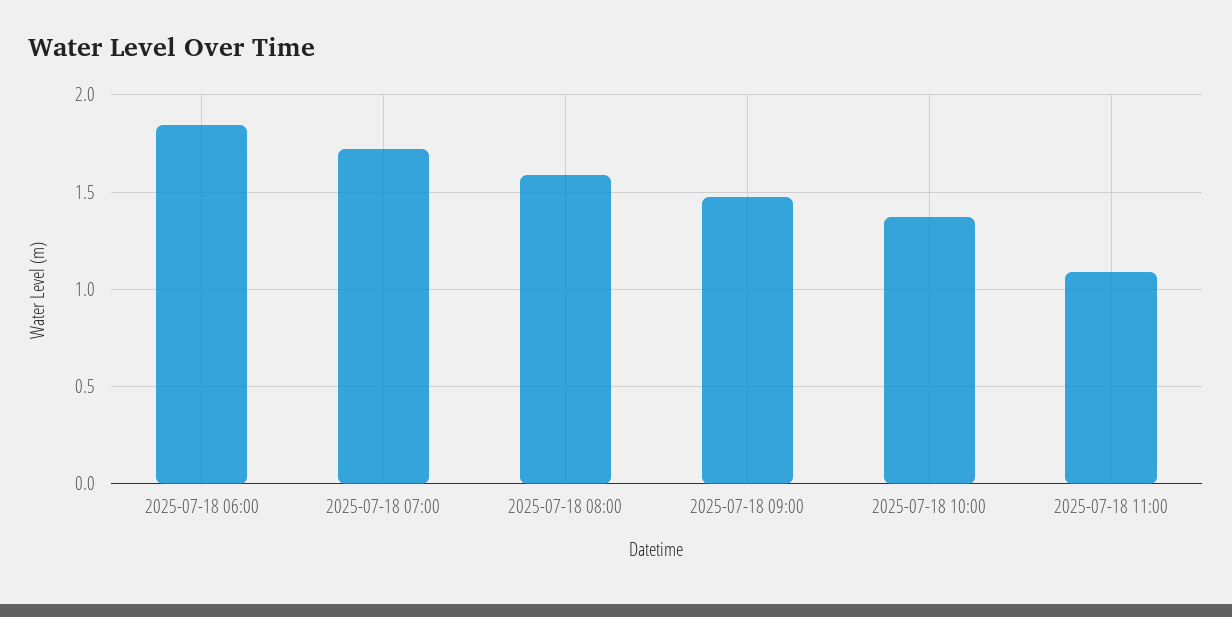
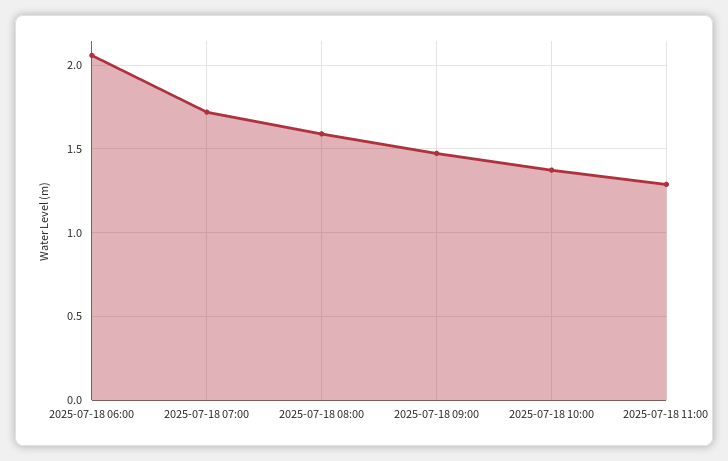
2025-07-18 06:00: 1.85 -> 2.05
2025-07-18 11:00: 1.1 -> 1.3

